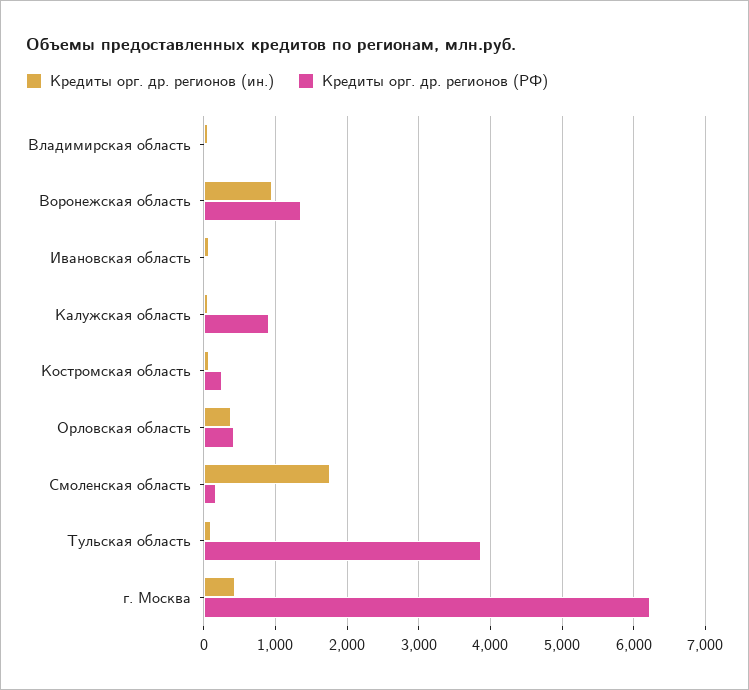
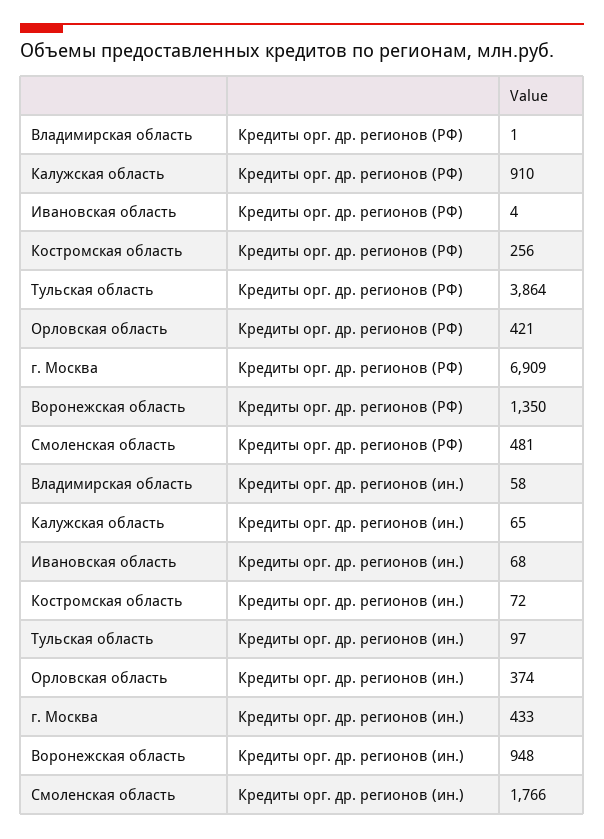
Кредиты орг. др. регионов (РФ), Смоленская область: 200 -> 481
Кредиты орг. др. регионов (РФ), г. Москва: 6200 -> 6909

